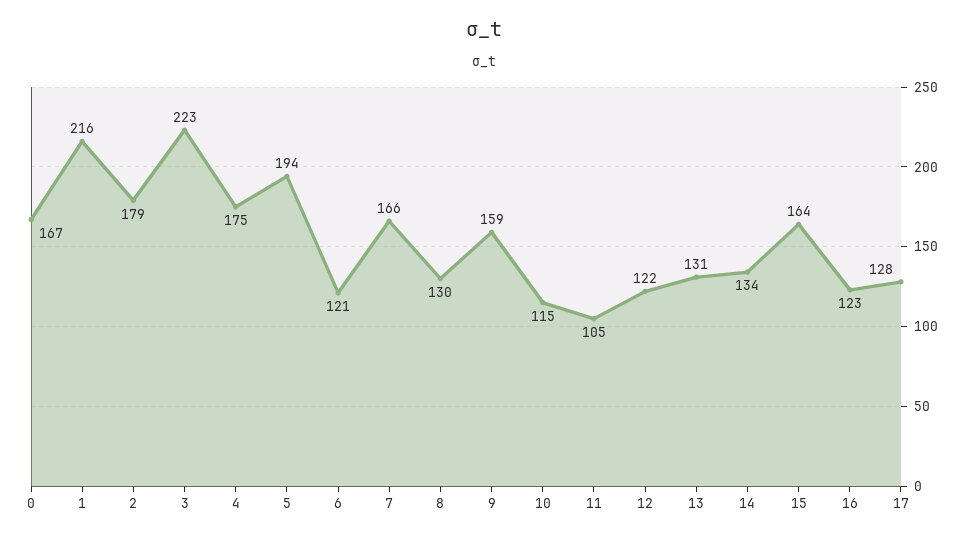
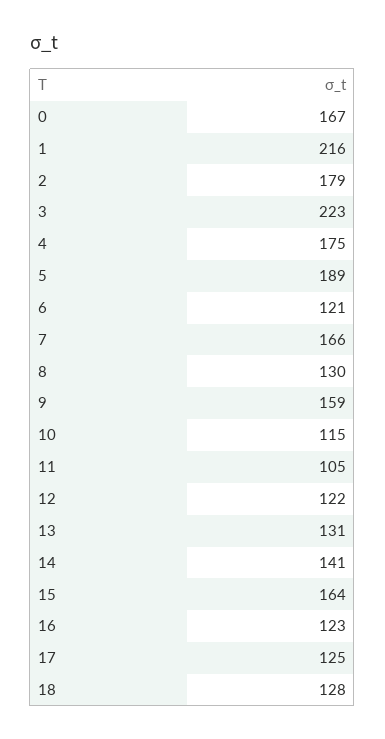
5: 194 -> 189
14: 134 -> 141
17: 128 -> 125
18: none -> 128

